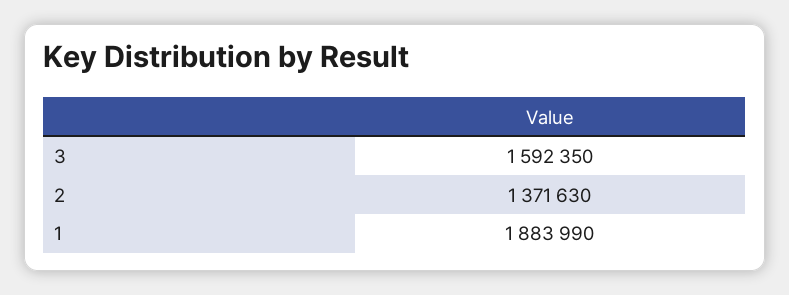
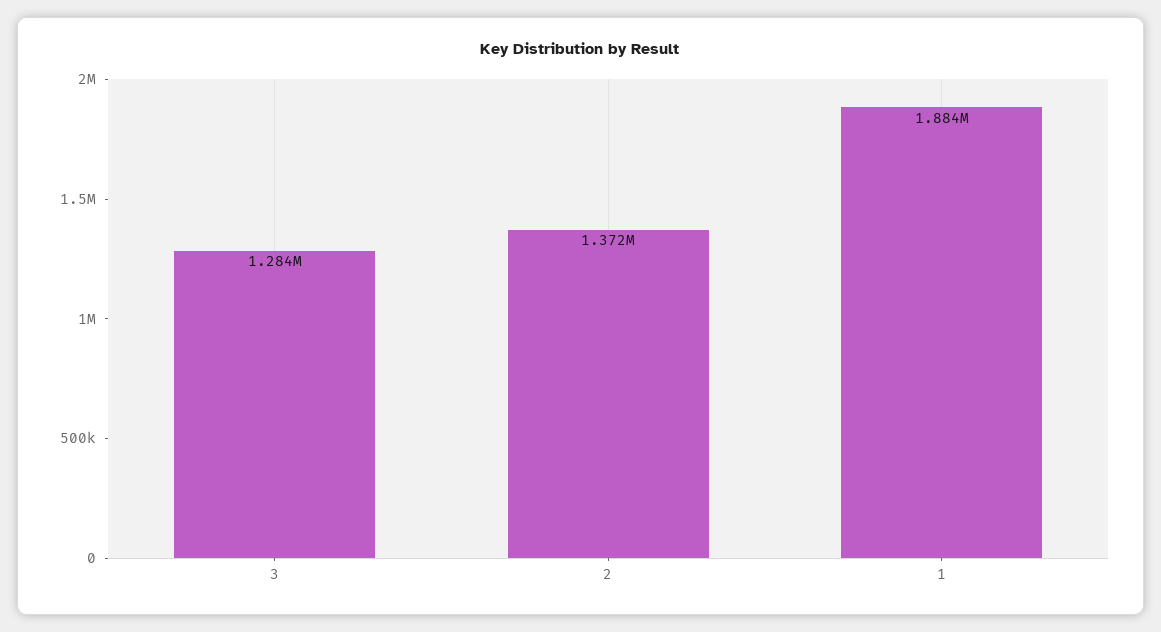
3: 1592350 -> 1284000

